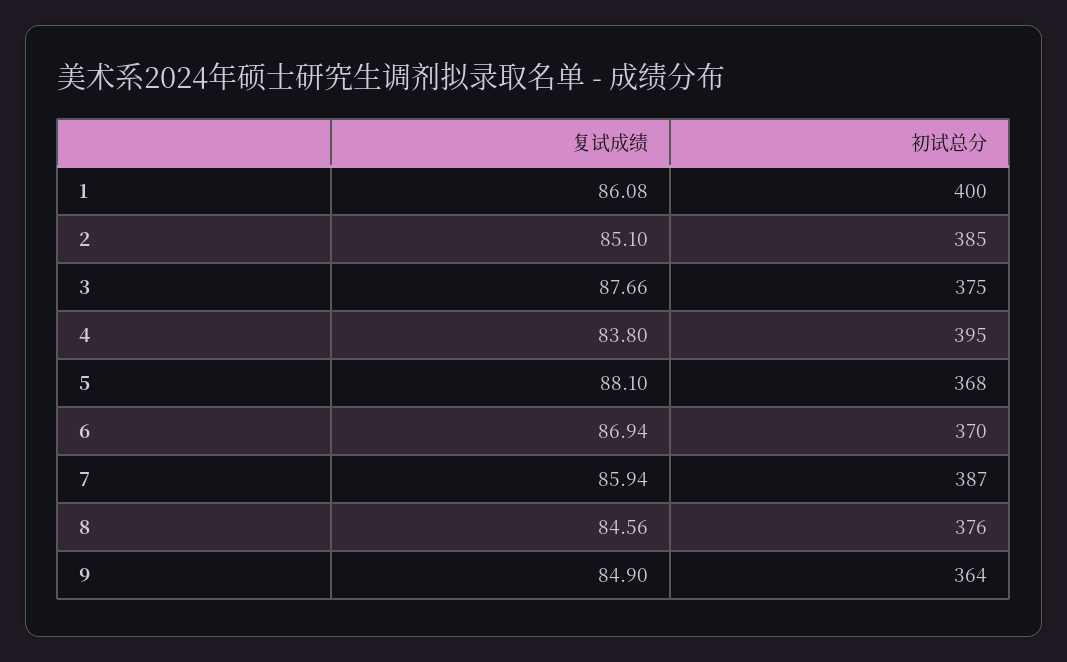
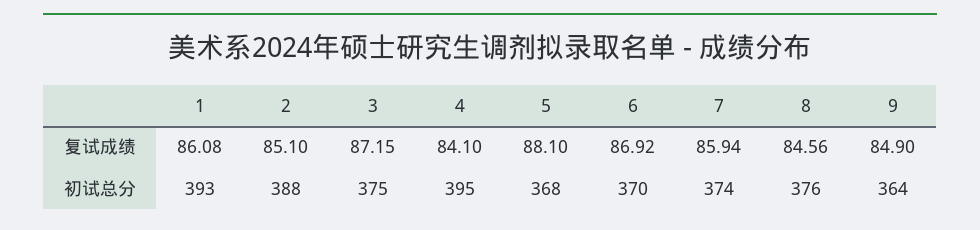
初试总分, 1: 400 -> 393
初试总分, 2: 385 -> 388
复试成绩, 3: 87.66 -> 87.15
复试成绩, 4: 83.8 -> 84.1
复试成绩, 6: 86.94 -> 86.92
初试总分, 7: 387 -> 374

